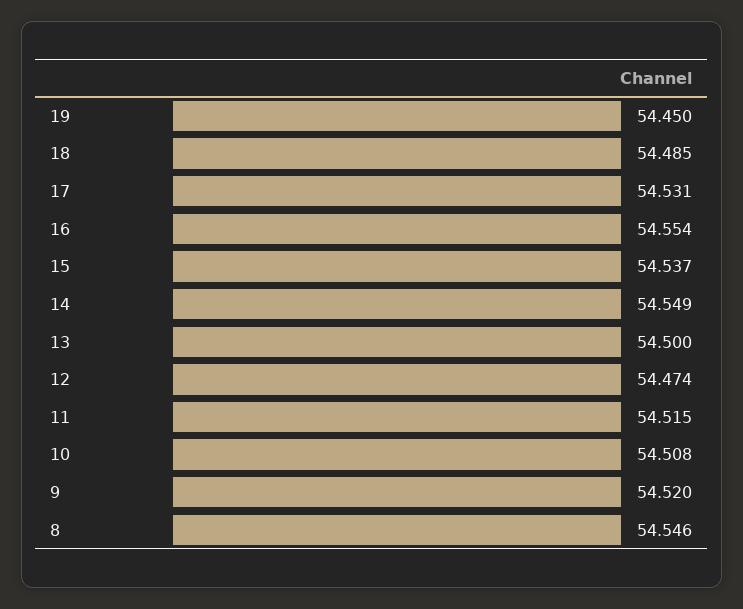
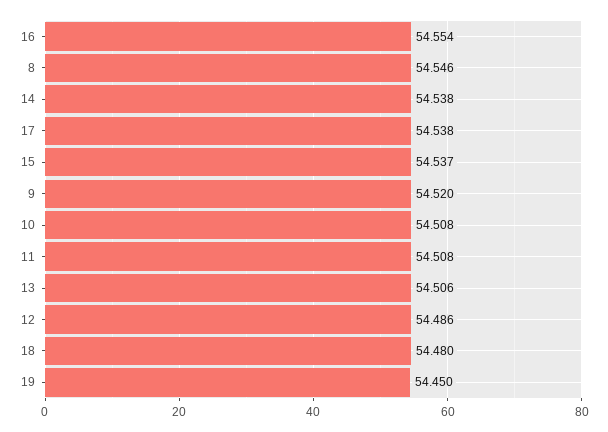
18: 54.485 -> 54.48
17: 54.531 -> 54.538
14: 54.549 -> 54.538
13: 54.5 -> 54.506
12: 54.474 -> 54.486
11: 54.515 -> 54.508

